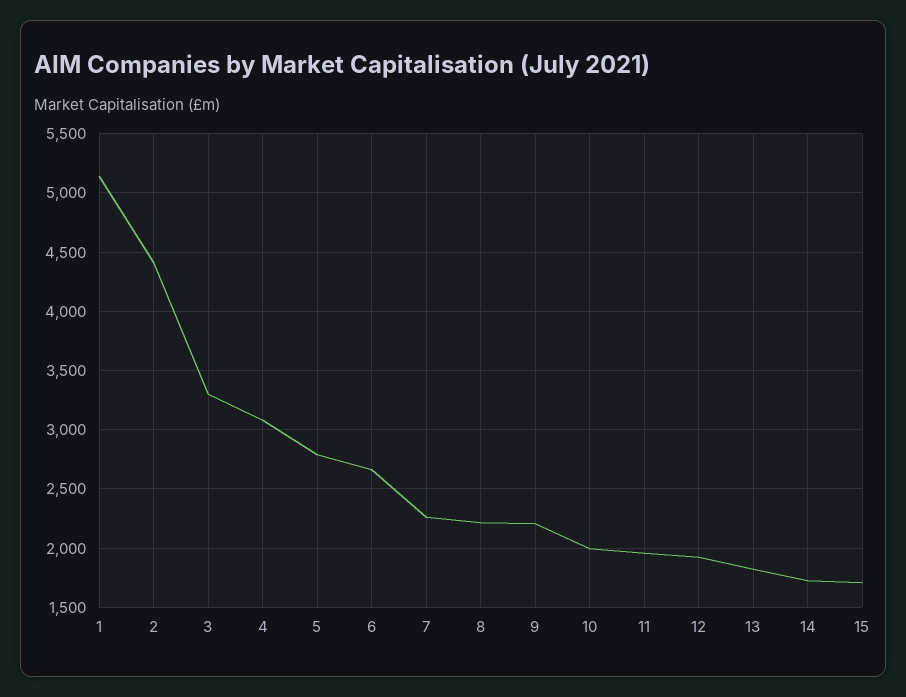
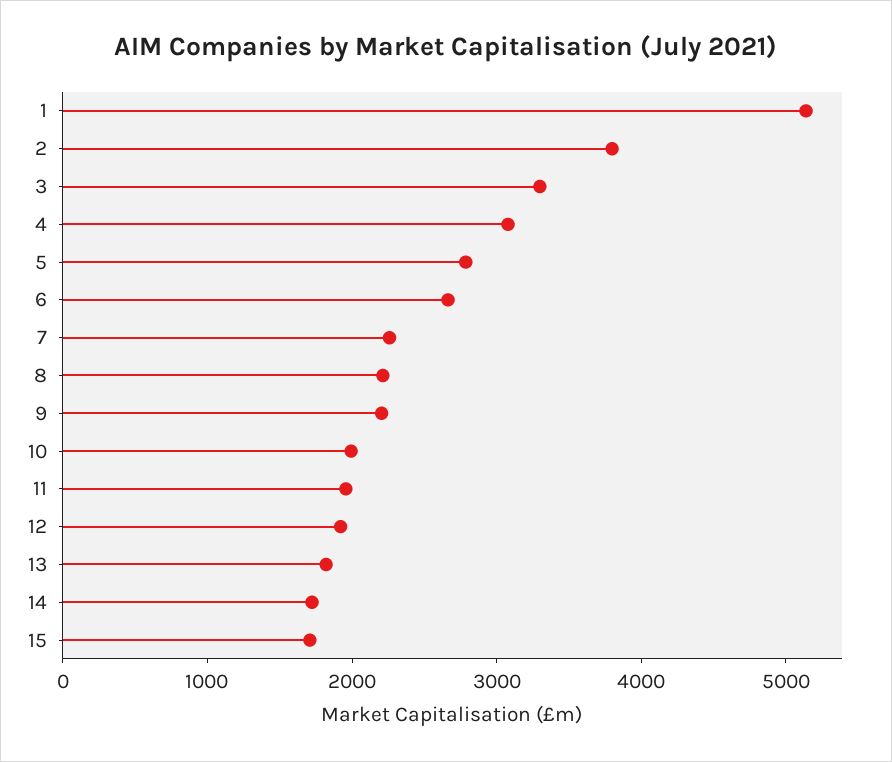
2: 4400 -> 3800

